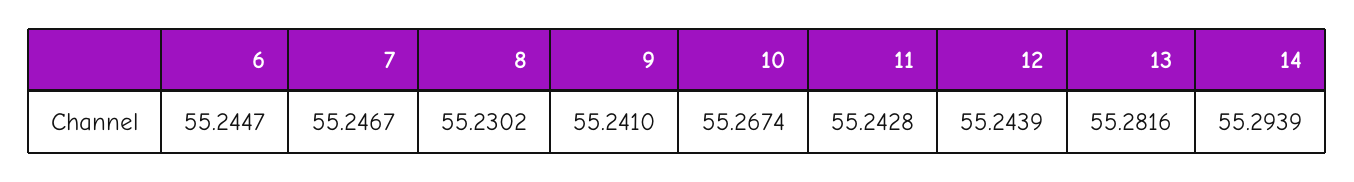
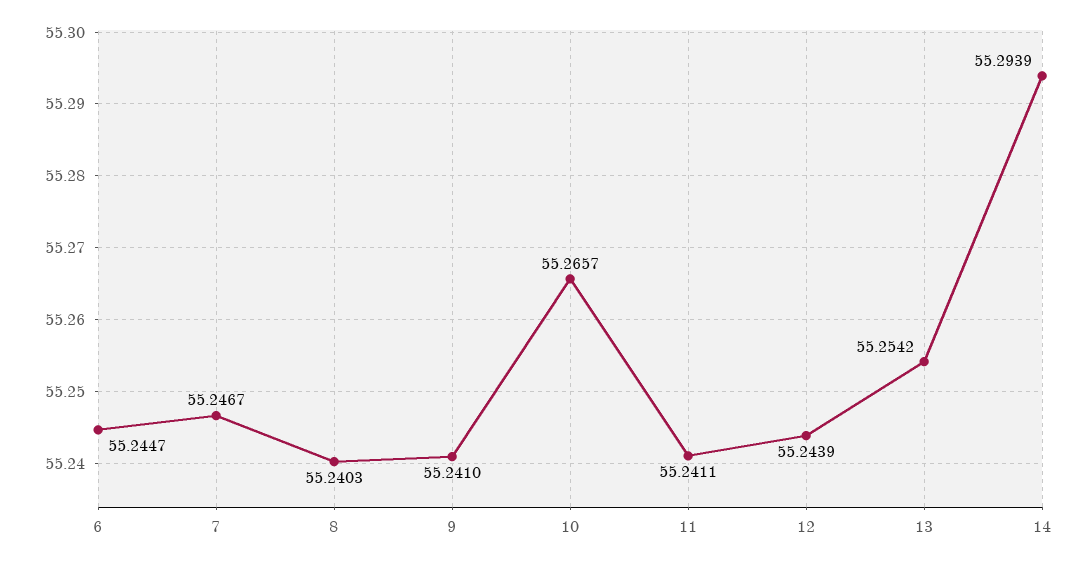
8: 55.2302 -> 55.2403
10: 55.2674 -> 55.2657
11: 55.2428 -> 55.2411
13: 55.2816 -> 55.2542

